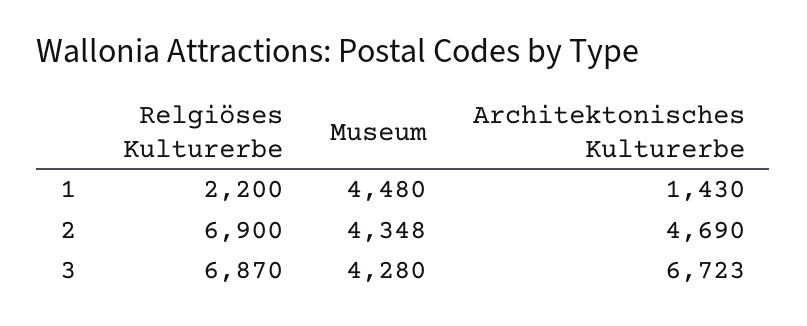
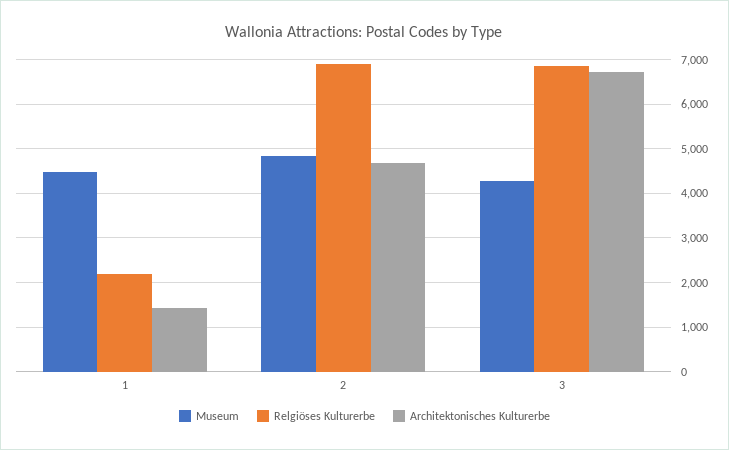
Museum, 2: 4348 -> 4800

